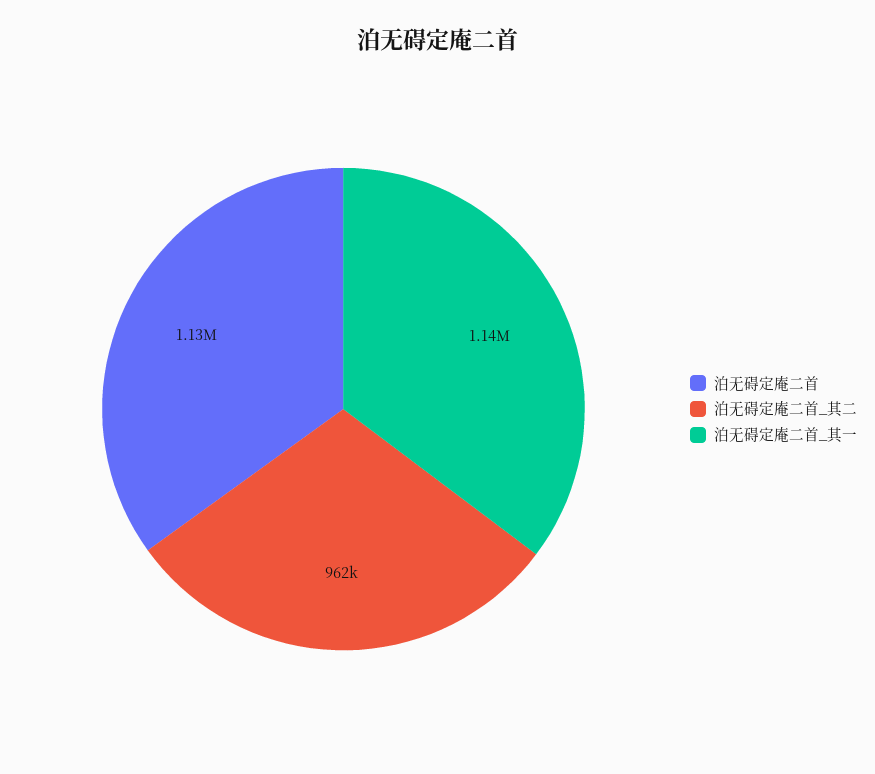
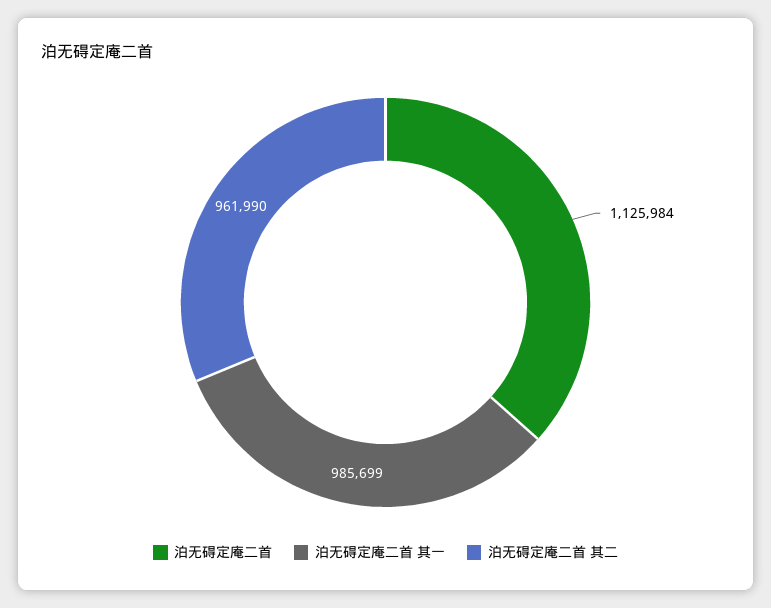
泊无碍定庵二首_其一: 1140000 -> 985699

